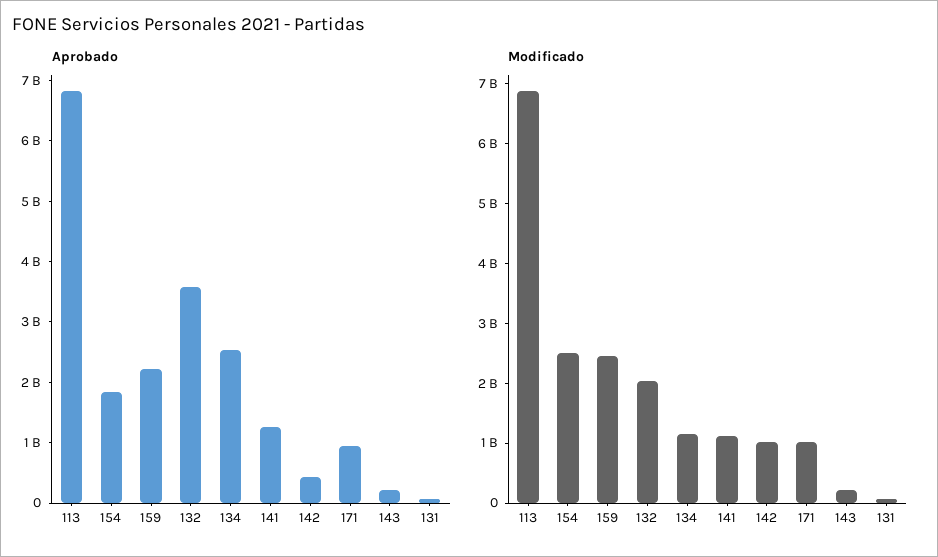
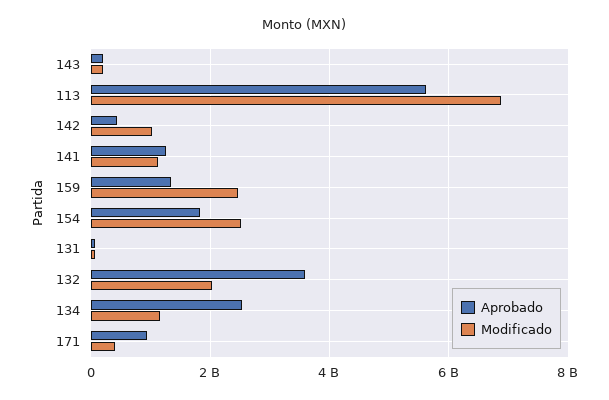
Aprobado, 113: 6800000000 -> 5600000000
Aprobado, 159: 2200000000 -> 1400000000
Modificado, 171: 1000000000 -> 400000000

